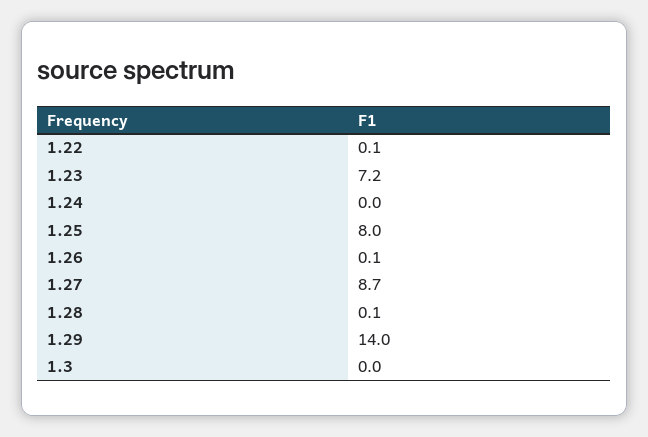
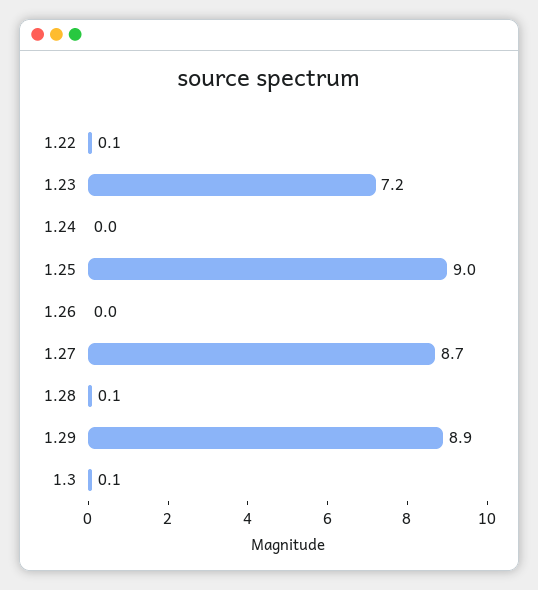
1.25: 8 -> 9
1.26: 0.1 -> 0
1.29: 14 -> 8.9
1.3: 0 -> 0.1

